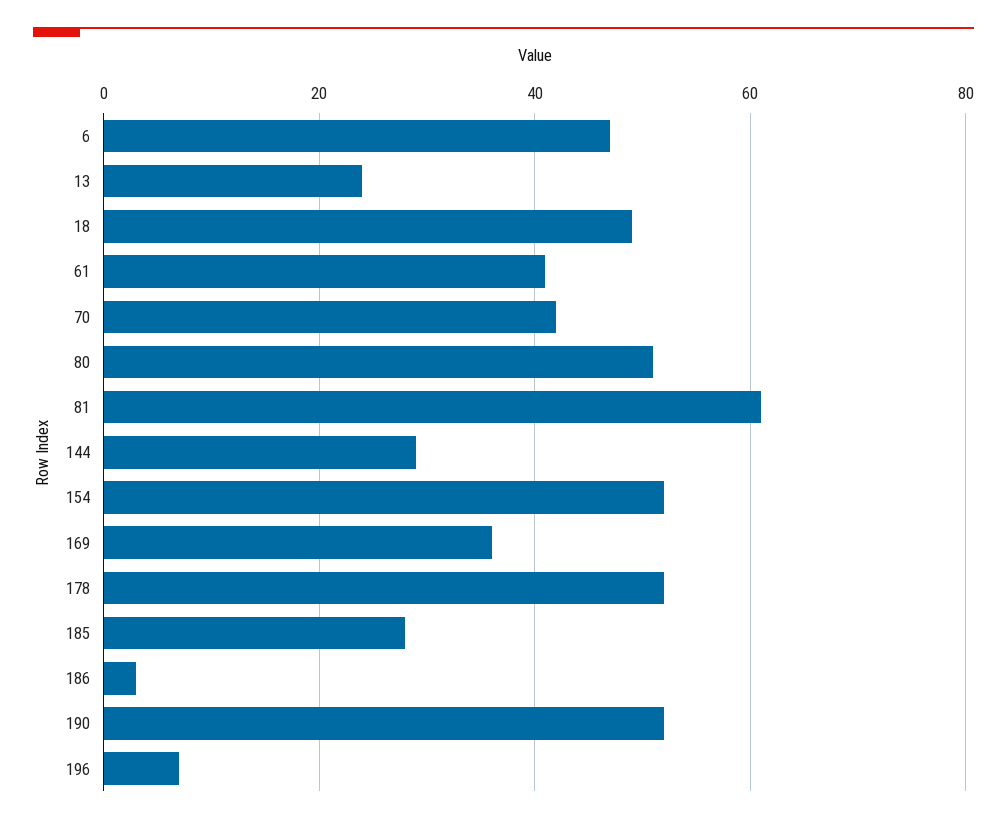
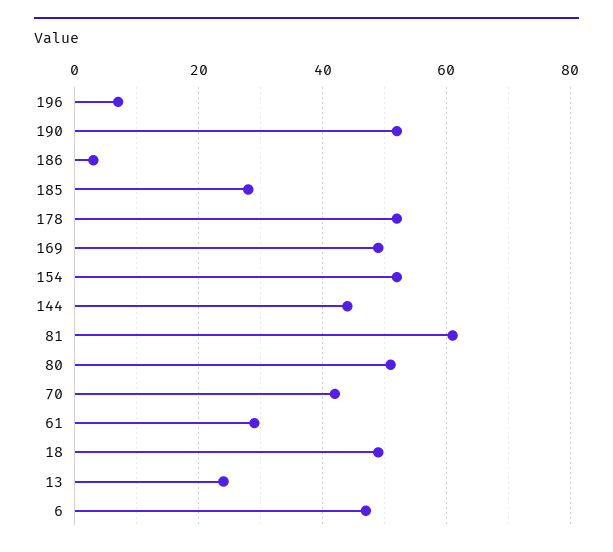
61: 40 -> 30
144: 30 -> 45
169: 35 -> 50

